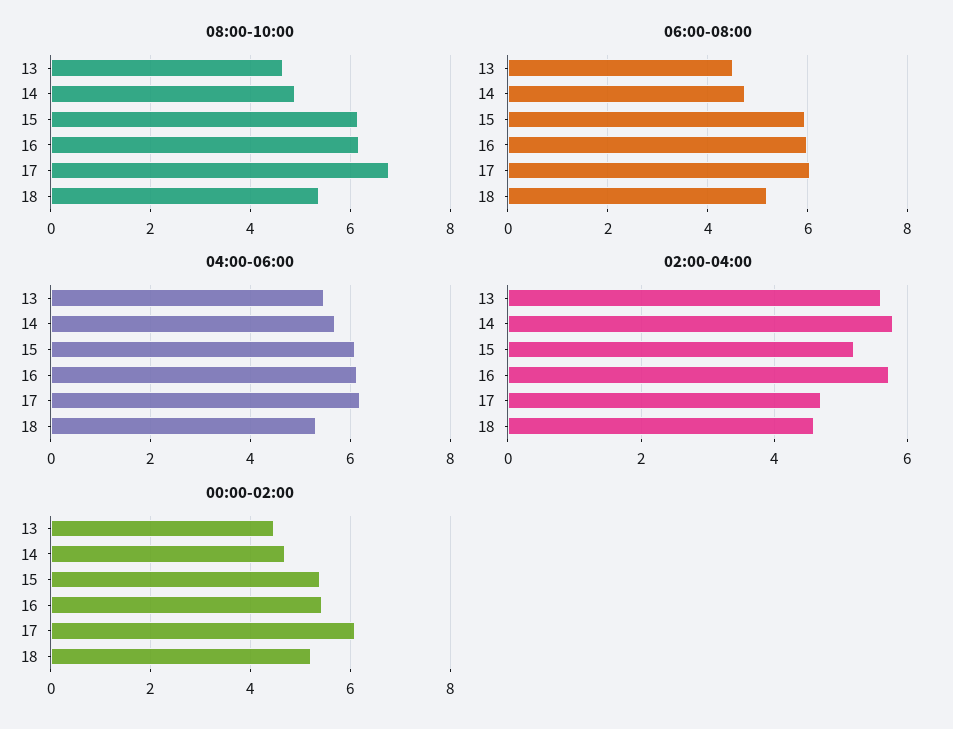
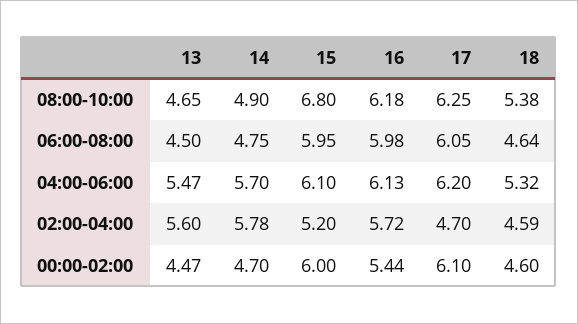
08:00-10:00, 15: 6.2 -> 6.8
08:00-10:00, 17: 6.8 -> 6.25
06:00-08:00, 18: 5.2 -> 4.64
00:00-02:00, 15: 5.4 -> 6
00:00-02:00, 18: 5.2 -> 4.6

